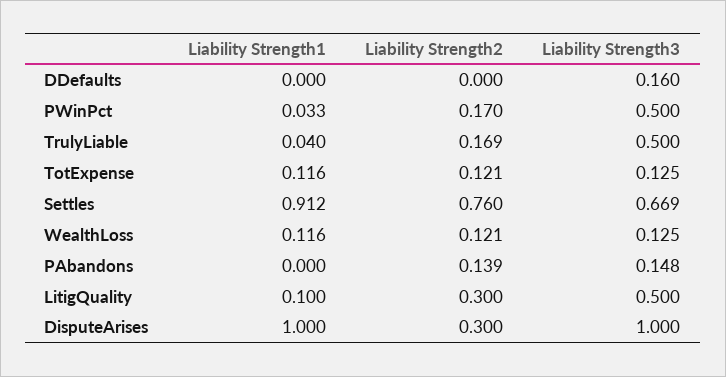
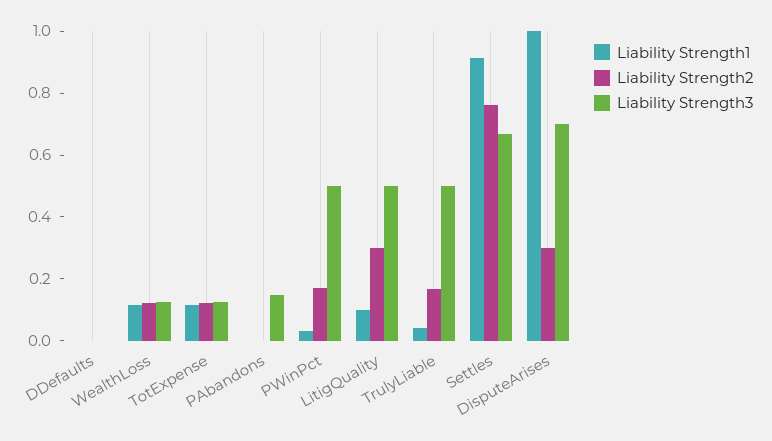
Liability Strength3, DDefaults: 0.16 -> 0
Liability Strength2, PAbandons: 0.139 -> 0
Liability Strength3, DisputeArises: 1 -> 0.7

